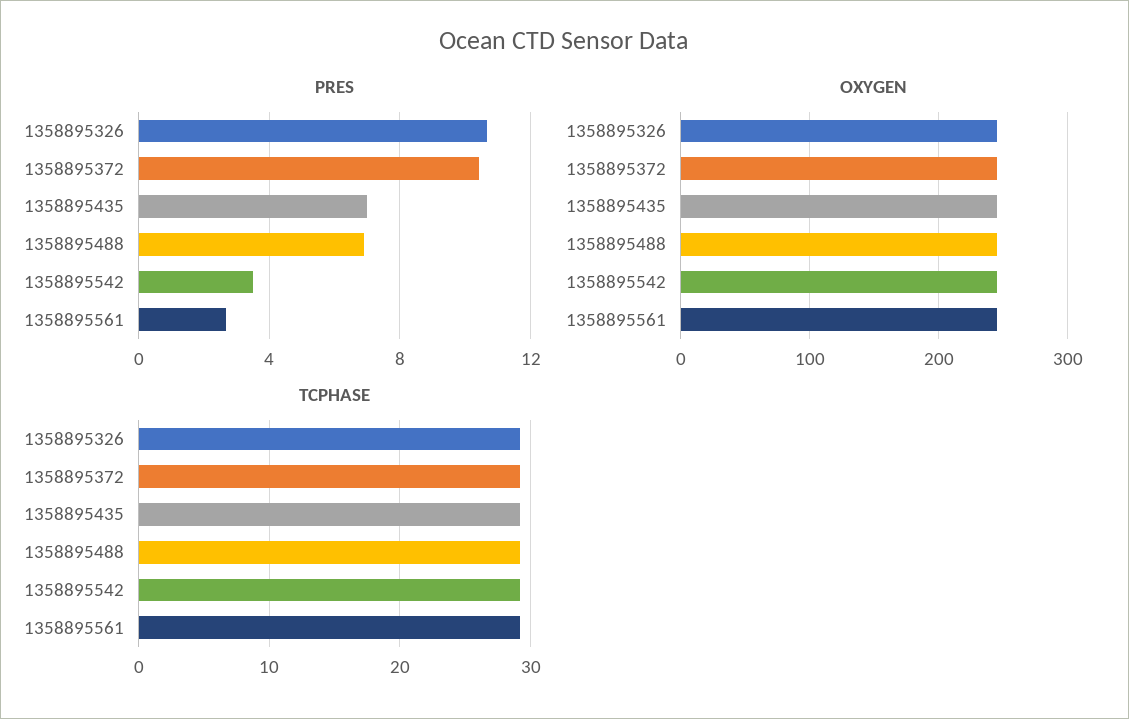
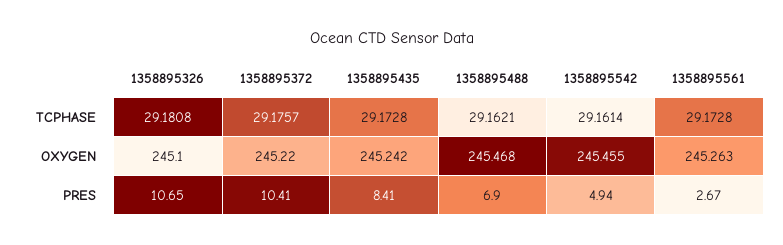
PRES, 1358895435: 7 -> 8.41
PRES, 1358895542: 3.5 -> 4.94

